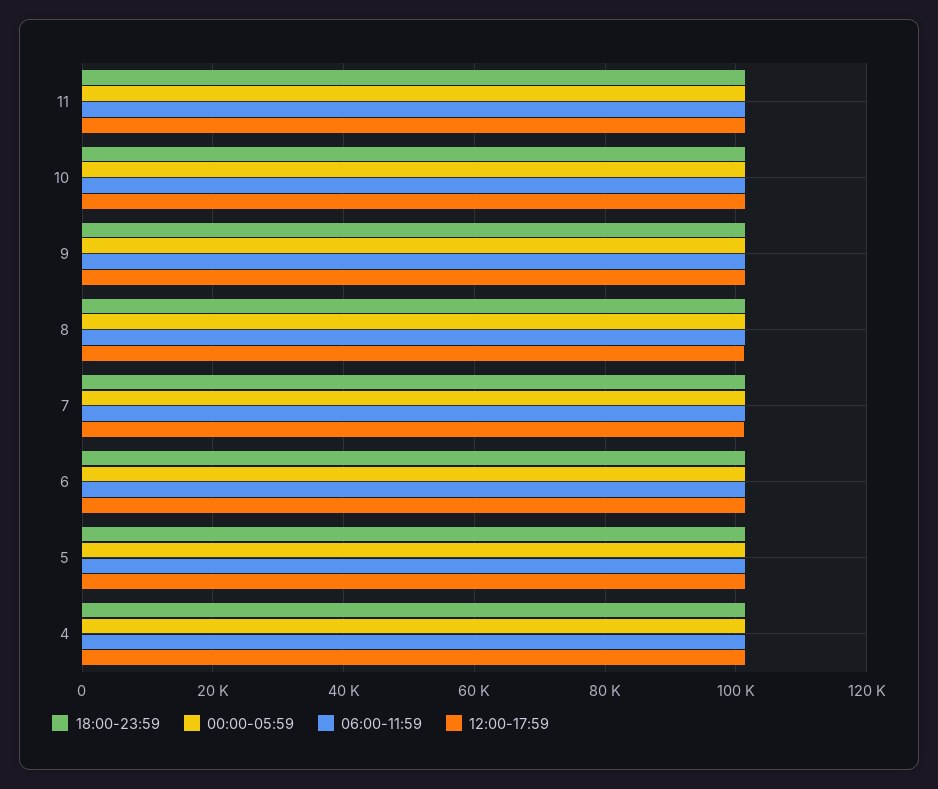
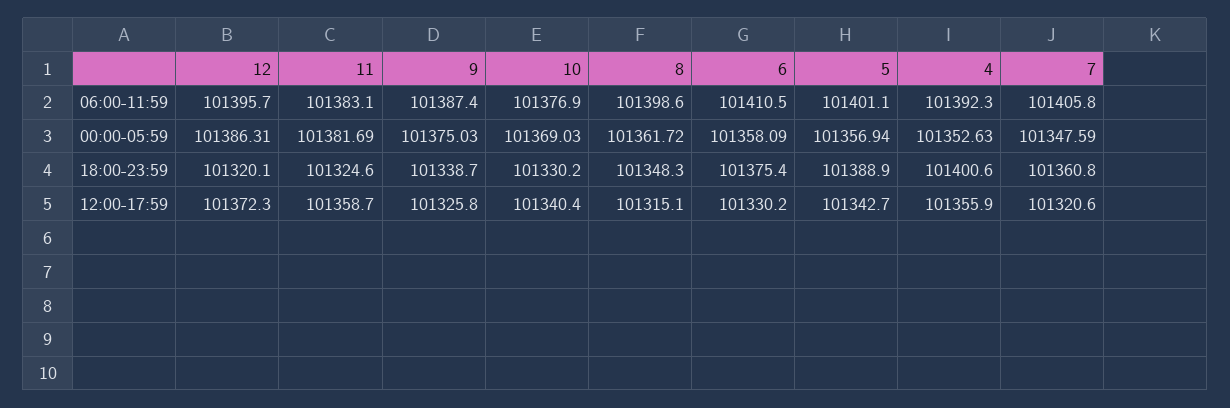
06:00-11:59, 12: none -> 101395.7
00:00-05:59, 12: none -> 101386.31
18:00-23:59, 12: none -> 101320.1
12:00-17:59, 12: none -> 101372.3

